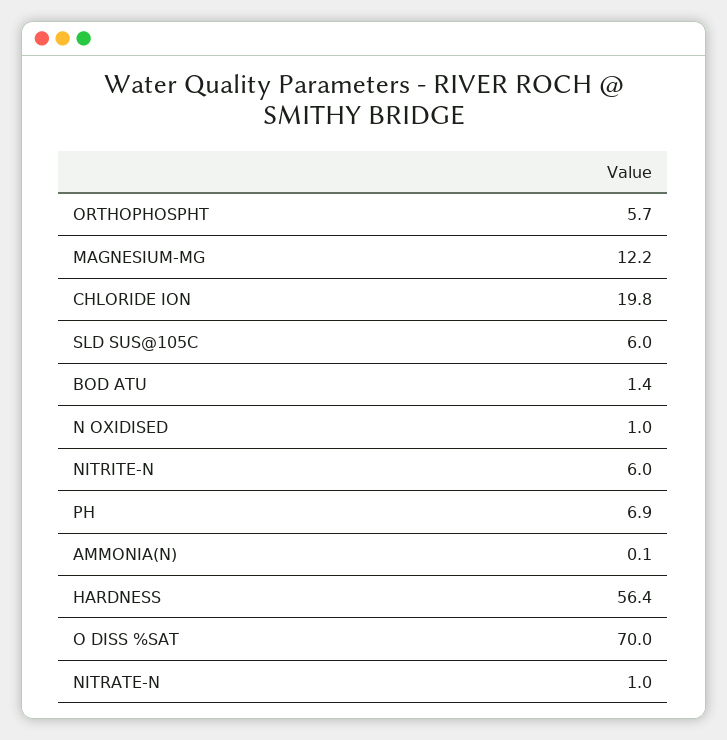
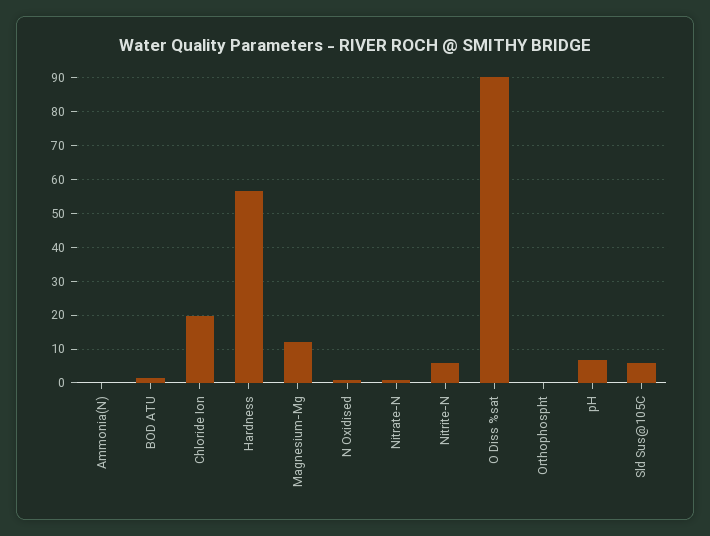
ORTHOPHOSPHT: 5.7 -> 0
O DISS %SAT: 70 -> 90

